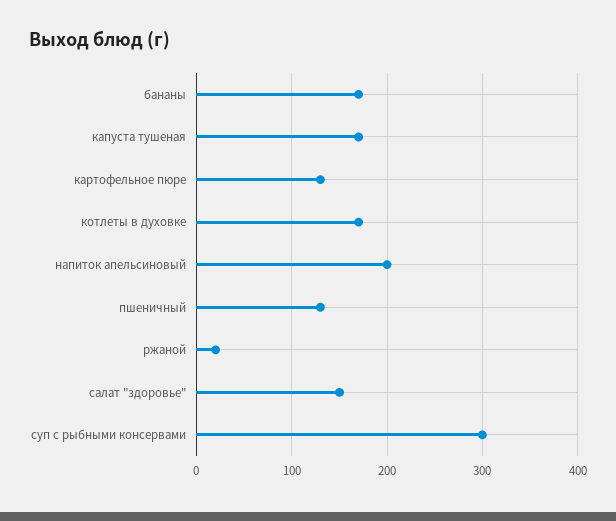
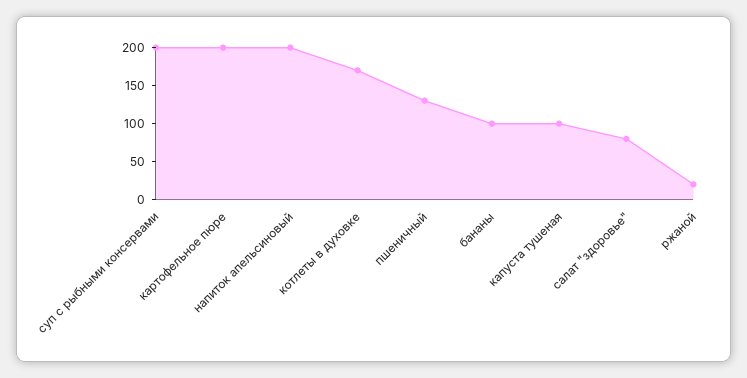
бананы: 170 -> 100
капуста тушеная: 170 -> 100
картофельное пюре: 130 -> 200
салат "здоровье": 150 -> 75
суп с рыбными консервами: 300 -> 200

